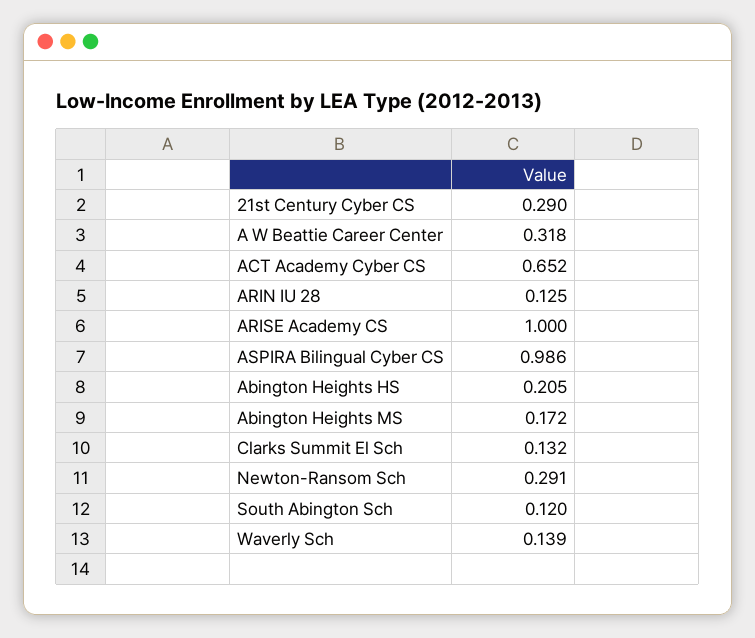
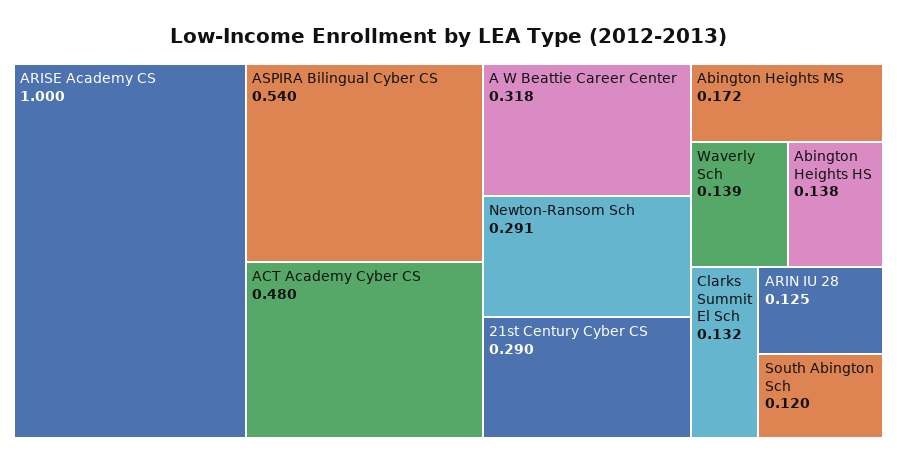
ACT Academy Cyber CS: 0.652 -> 0.48
ASPIRA Bilingual Cyber CS: 0.986 -> 0.54
Abington Heights HS: 0.205 -> 0.138

